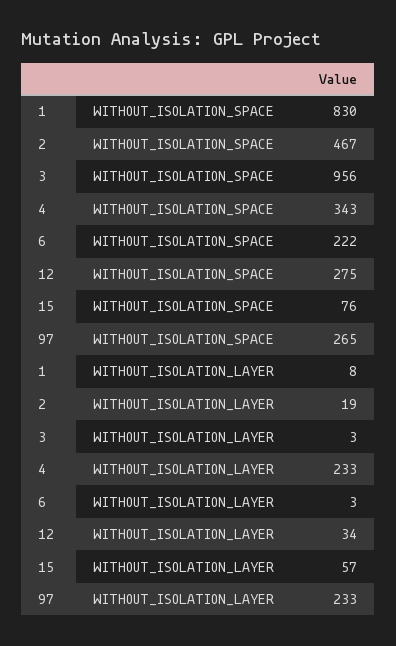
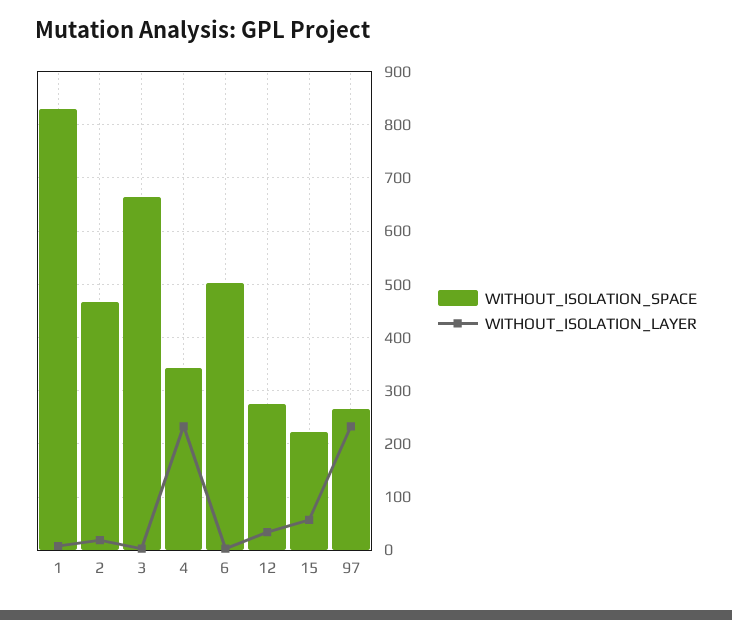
WITHOUT_ISOLATION_SPACE, 3: 956 -> 660
WITHOUT_ISOLATION_SPACE, 6: 222 -> 500
WITHOUT_ISOLATION_SPACE, 15: 76 -> 220

